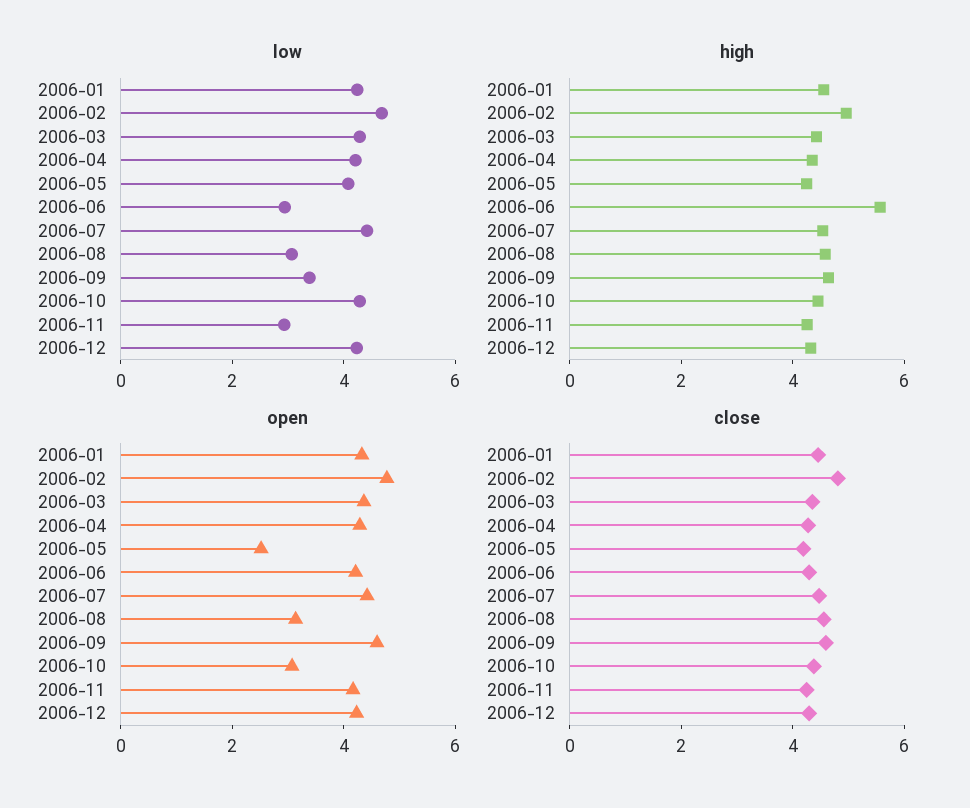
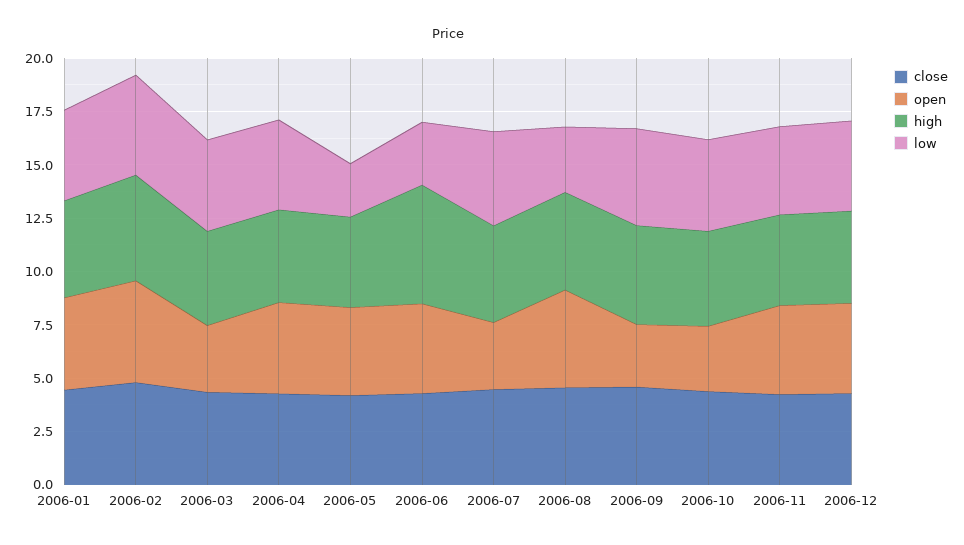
low, 2006-05: 4 -> 2.5
low, 2006-09: 3.5 -> 4.5
low, 2006-11: 3 -> 4
open, 2006-03: 4.5 -> 3
open, 2006-05: 2.5 -> 4
open, 2006-07: 4.5 -> 3
open, 2006-08: 3 -> 4.5
open, 2006-09: 4.5 -> 3

